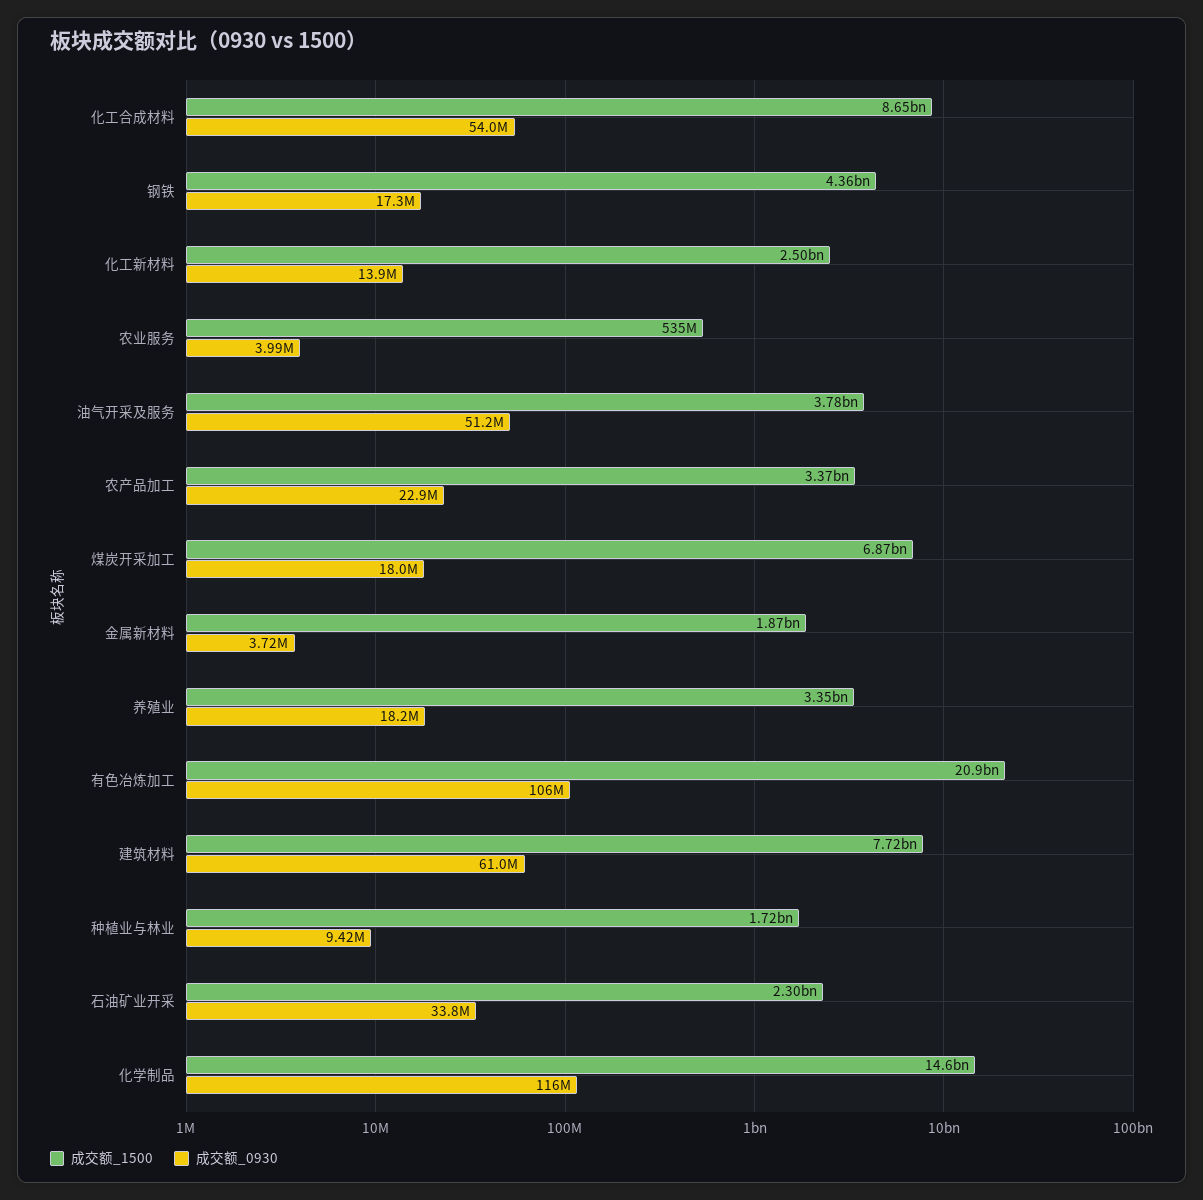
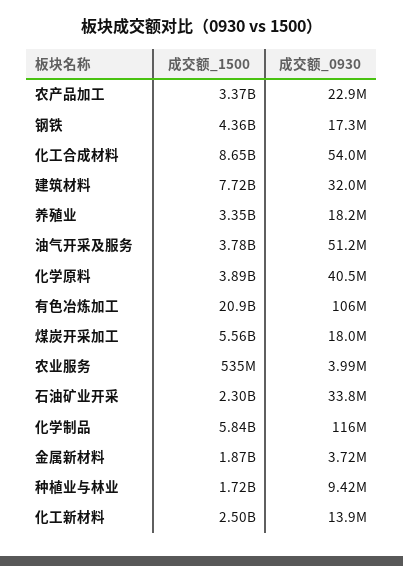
成交额_1500, 煤炭开采加工: 6870000000 -> 5560000000
成交额_0930, 建筑材料: 61000000 -> 32000000
成交额_1500, 化学制品: 14600000000 -> 5840000000
成交额_1500, 化学原料: none -> 3890000000
成交额_0930, 化学原料: none -> 40500000

